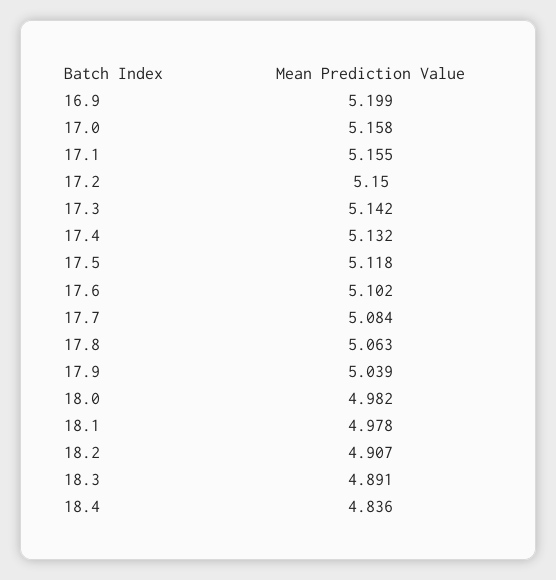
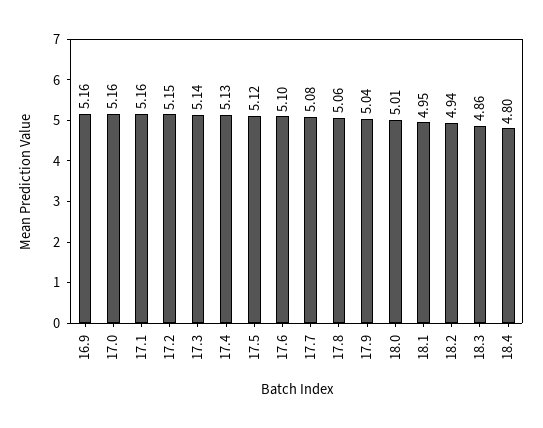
16.9: 5.199 -> 5.16
18.0: 4.982 -> 5.01
18.1: 4.978 -> 4.95
18.2: 4.907 -> 4.94
18.3: 4.891 -> 4.86
18.4: 4.836 -> 4.8

